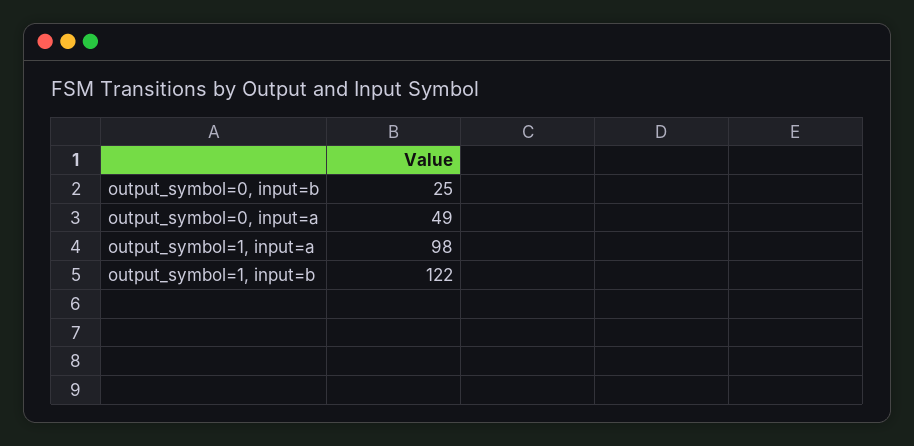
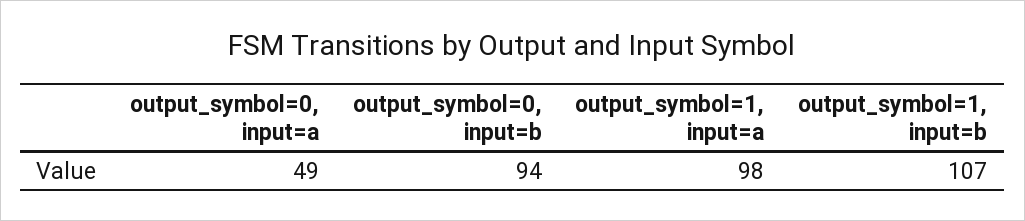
output_symbol=0, input=b: 25 -> 94
output_symbol=1, input=b: 122 -> 107

